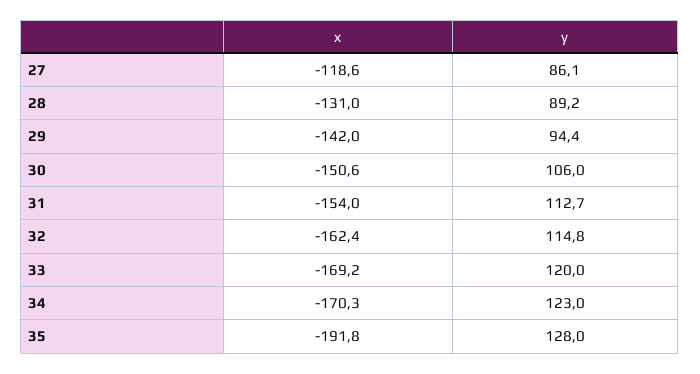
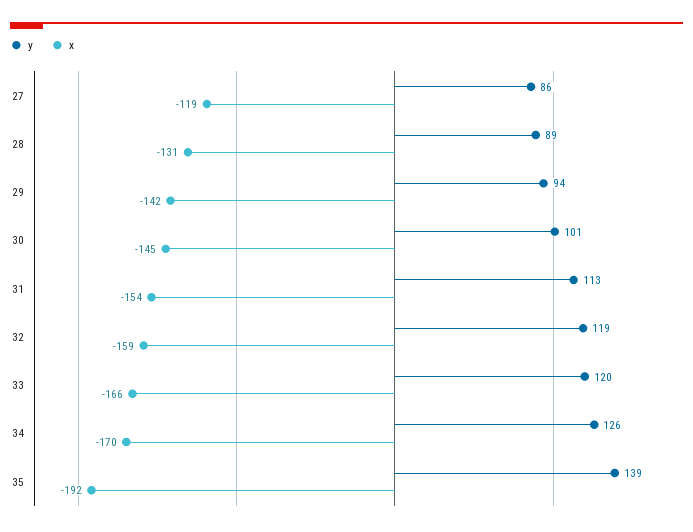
x, 30: -150.6 -> -145
y, 30: 106 -> 101
x, 32: -162.4 -> -159
y, 32: 114.8 -> 119
x, 33: -169.2 -> -166
y, 34: 123 -> 126
y, 35: 128 -> 139

